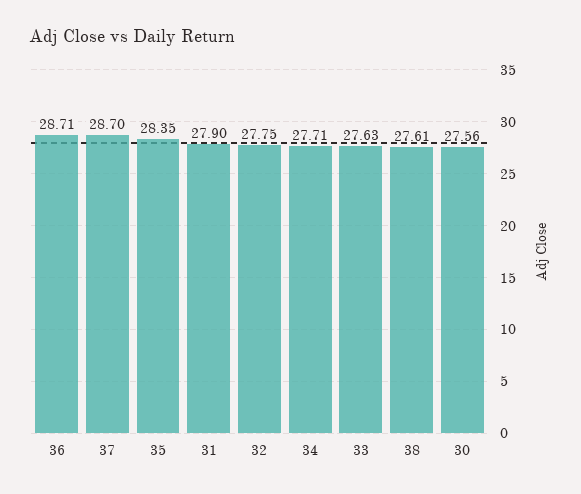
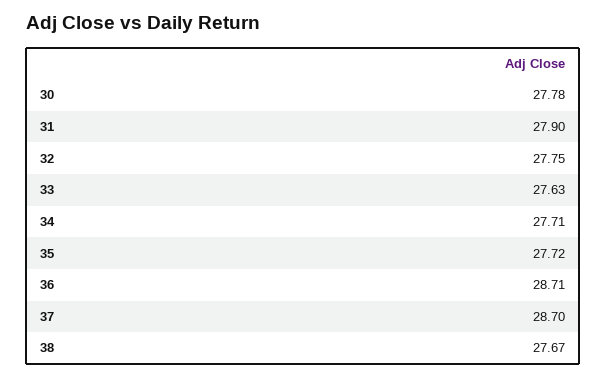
35: 28.35 -> 27.72
38: 27.61 -> 27.67
30: 27.56 -> 27.78

